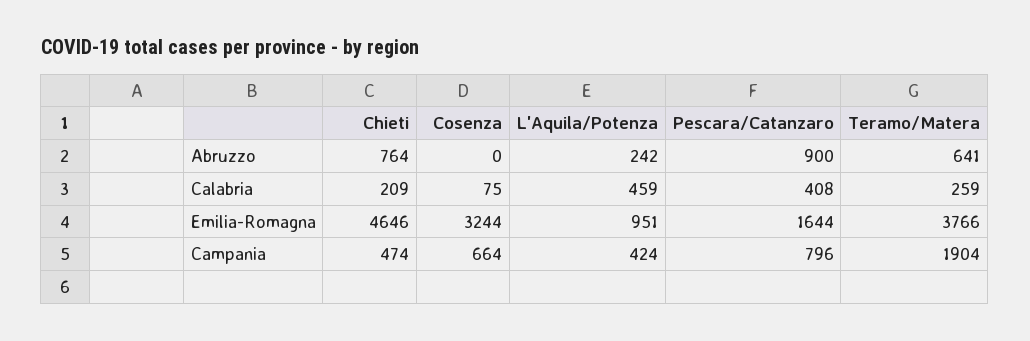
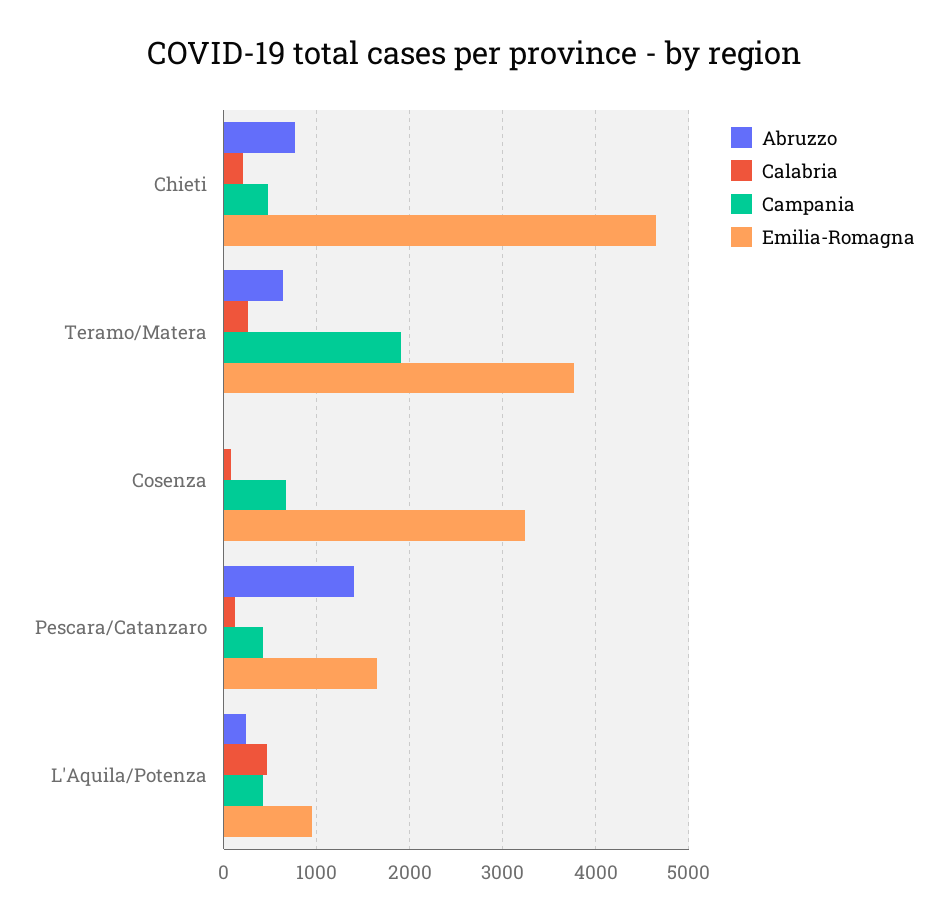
Abruzzo, Pescara/Catanzaro: 900 -> 1400
Calabria, Pescara/Catanzaro: 408 -> 100
Campania, Pescara/Catanzaro: 796 -> 400

